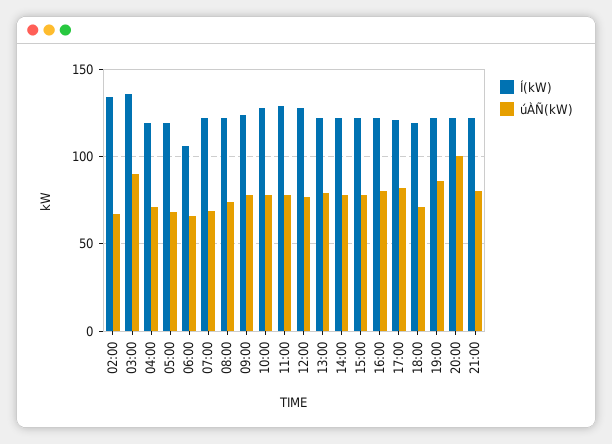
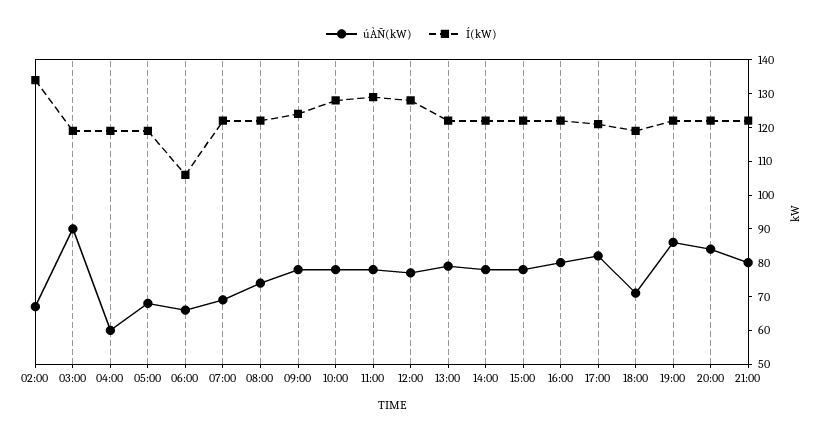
Í(kW), 03:00: 135 -> 120
úÀÑ(kW), 04:00: 70 -> 60
úÀÑ(kW), 20:00: 100 -> 85

